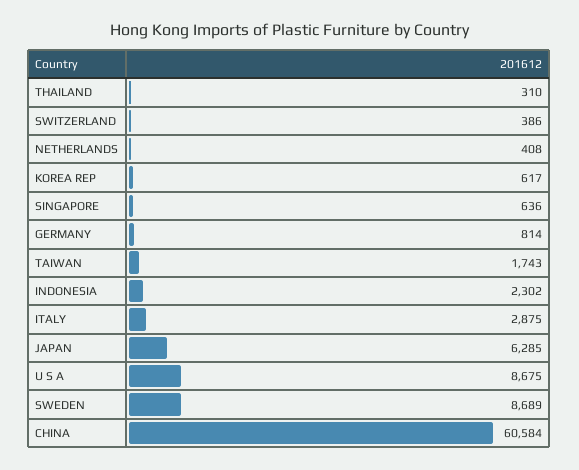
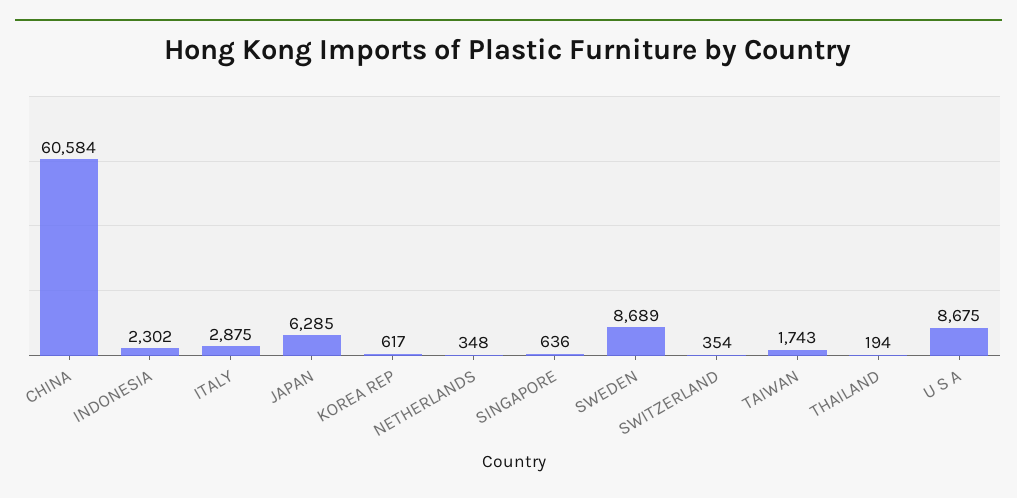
THAILAND: 310 -> 194
SWITZERLAND: 386 -> 354
NETHERLANDS: 408 -> 348
GERMANY: 814 -> none

